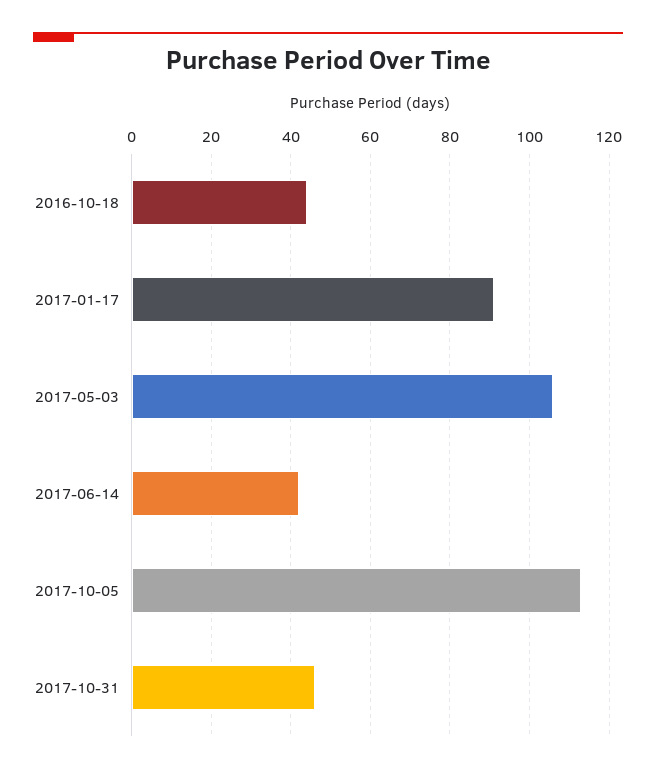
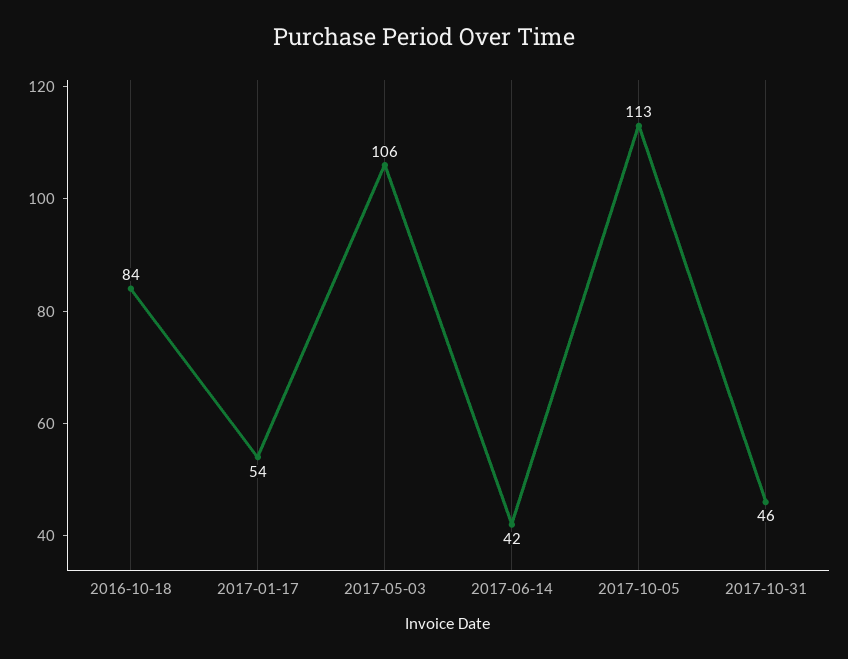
2016-10-18: 45 -> 84
2017-01-17: 90 -> 54

